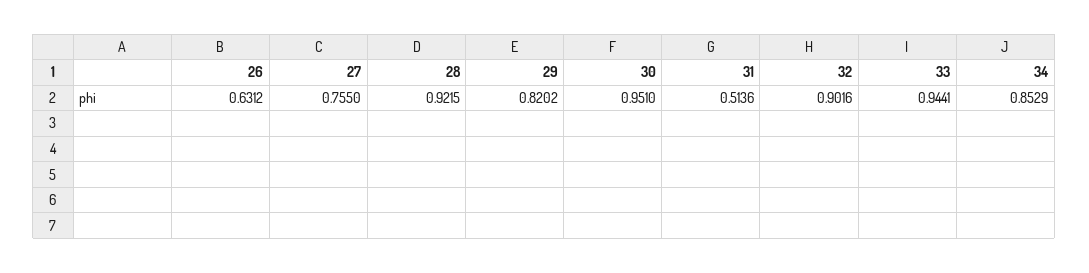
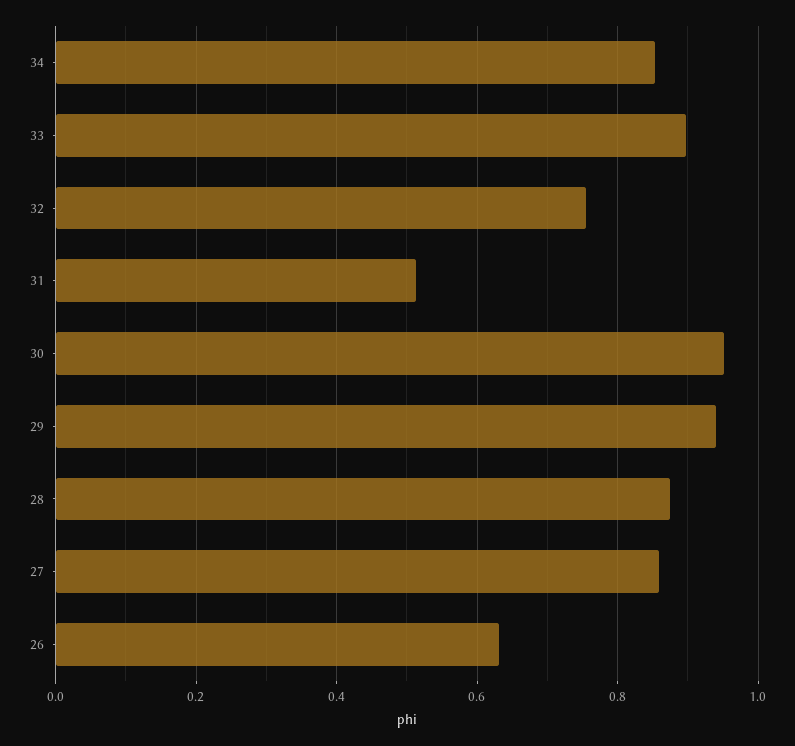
27: 0.755 -> 0.86
28: 0.9215 -> 0.88
29: 0.8202 -> 0.94
32: 0.9016 -> 0.76
33: 0.9441 -> 0.9

